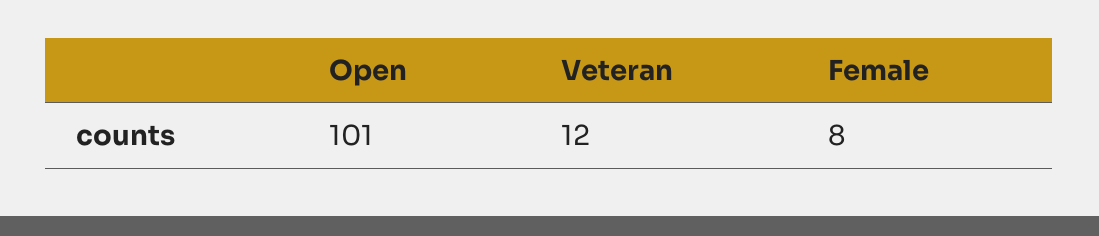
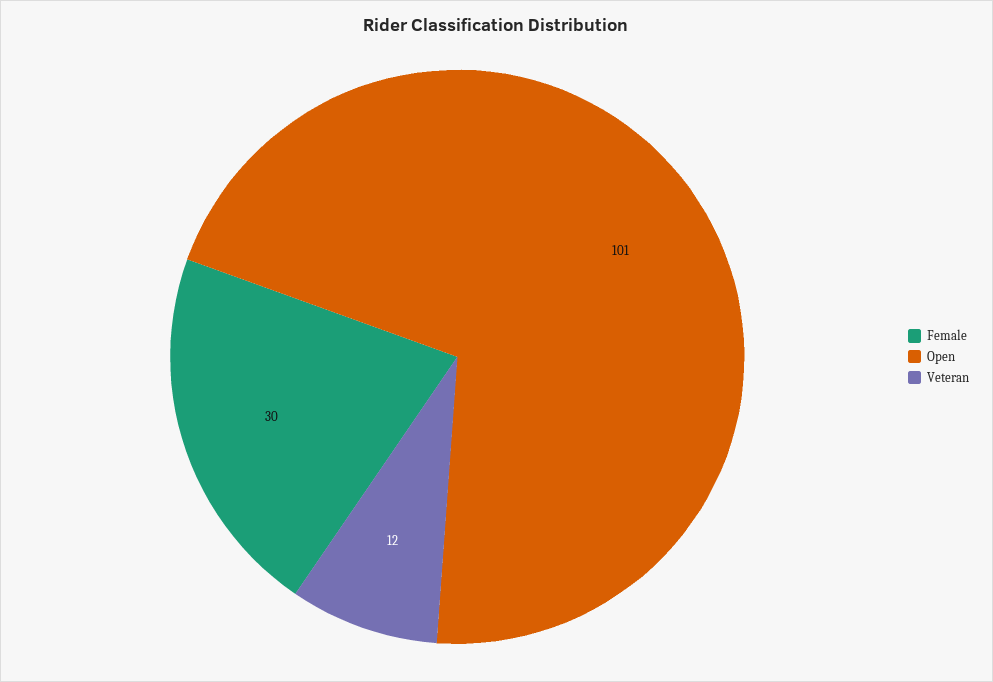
Female: 8 -> 30

